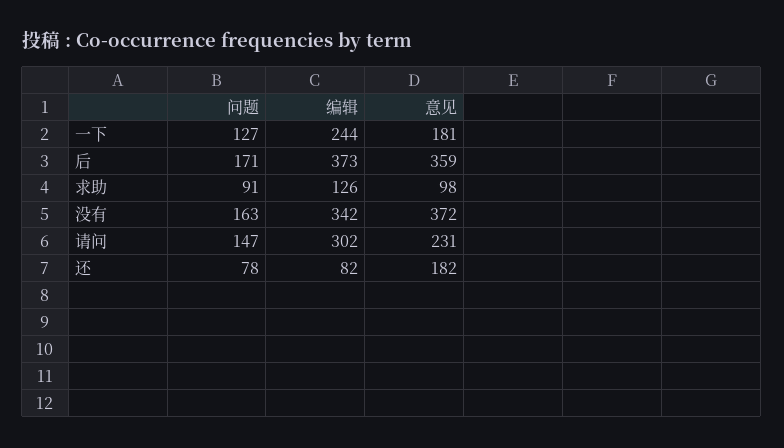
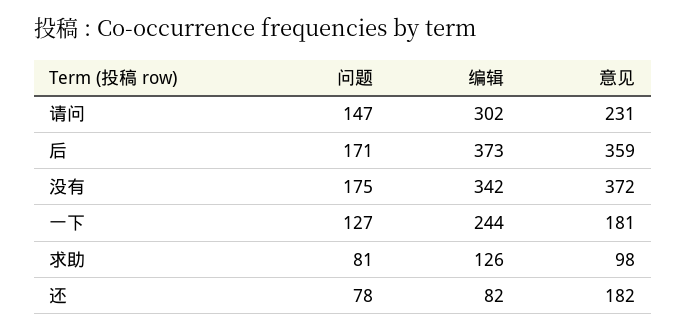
问题, 求助: 91 -> 81
问题, 没有: 163 -> 175

